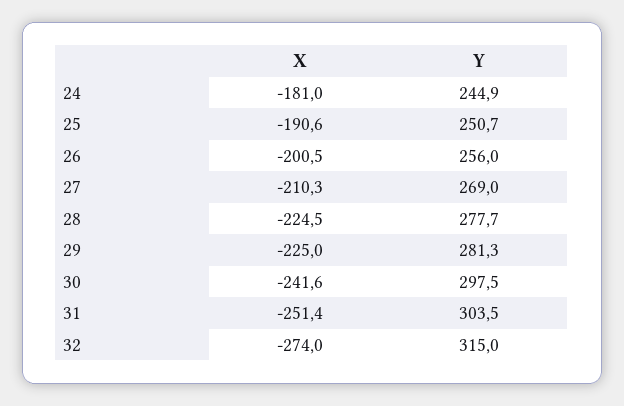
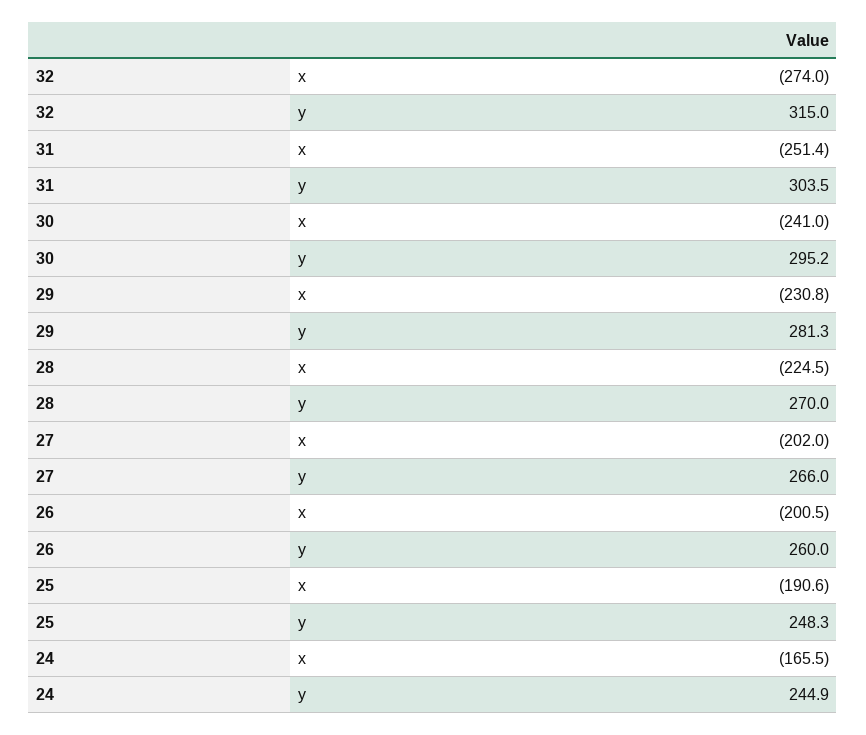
X, 24: -181 -> -165.5
Y, 25: 250.7 -> 248.3
Y, 26: 256 -> 260
X, 27: -210.3 -> -202
Y, 27: 269 -> 266
Y, 28: 277.7 -> 270
X, 29: -225 -> -230.8
X, 30: -241.6 -> -241
Y, 30: 297.5 -> 295.2

